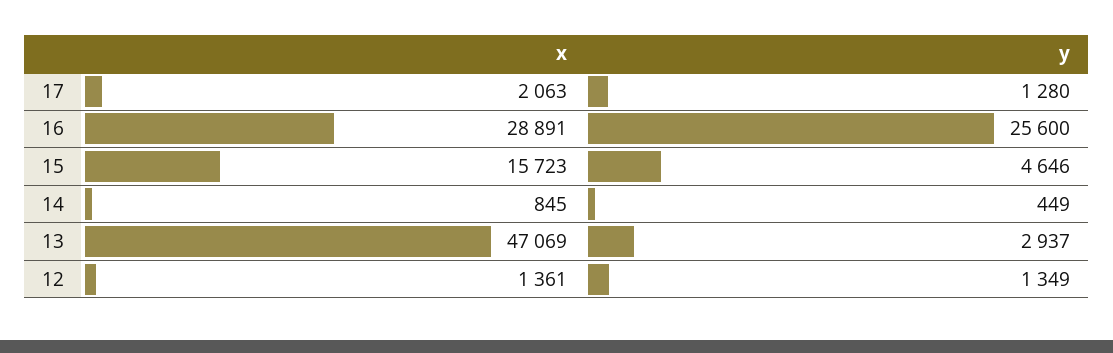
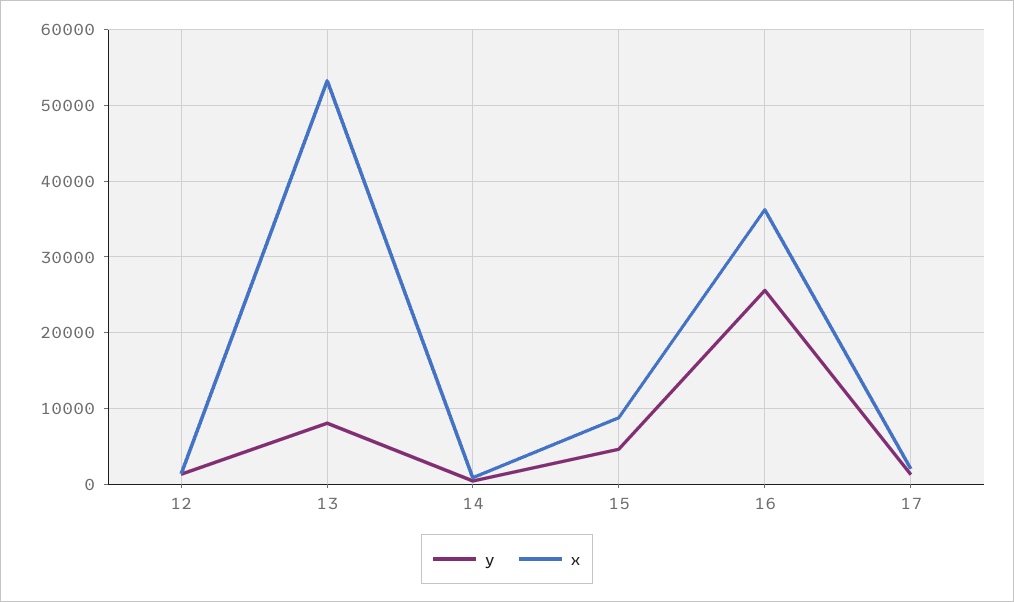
x, 16: 28891 -> 36000
x, 15: 15723 -> 9000
x, 13: 47069 -> 53000
y, 13: 2937 -> 8000

